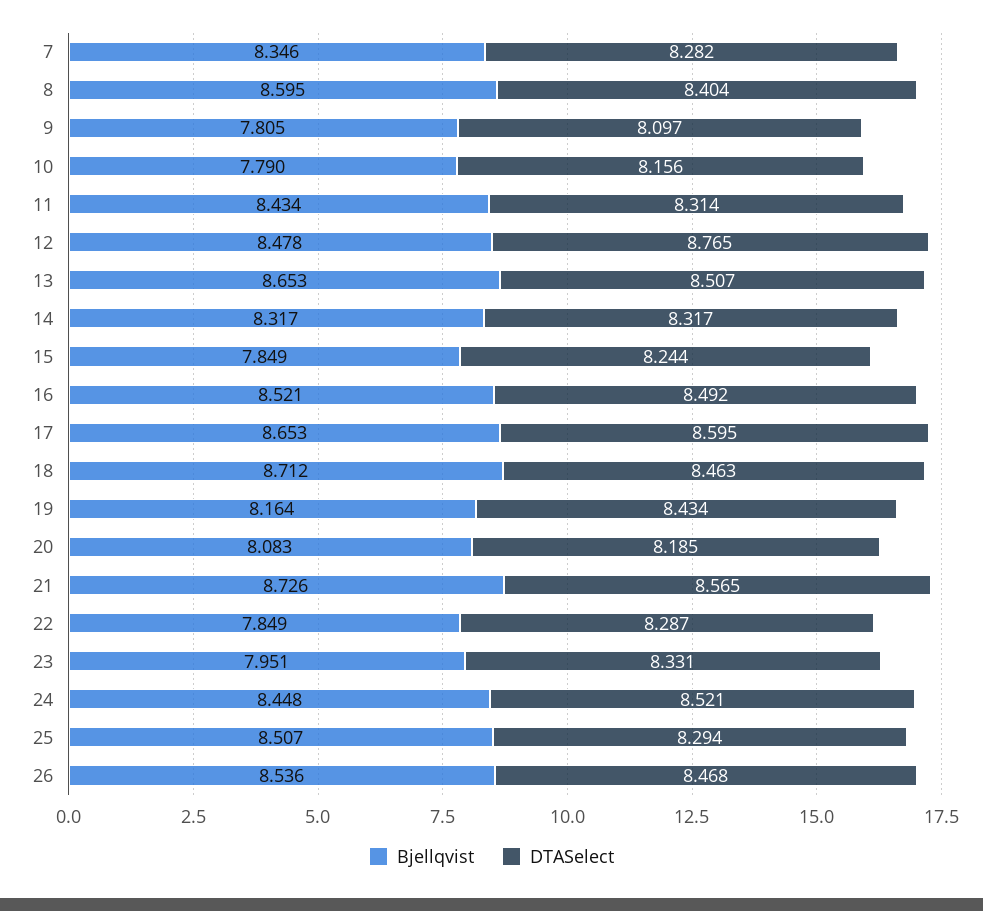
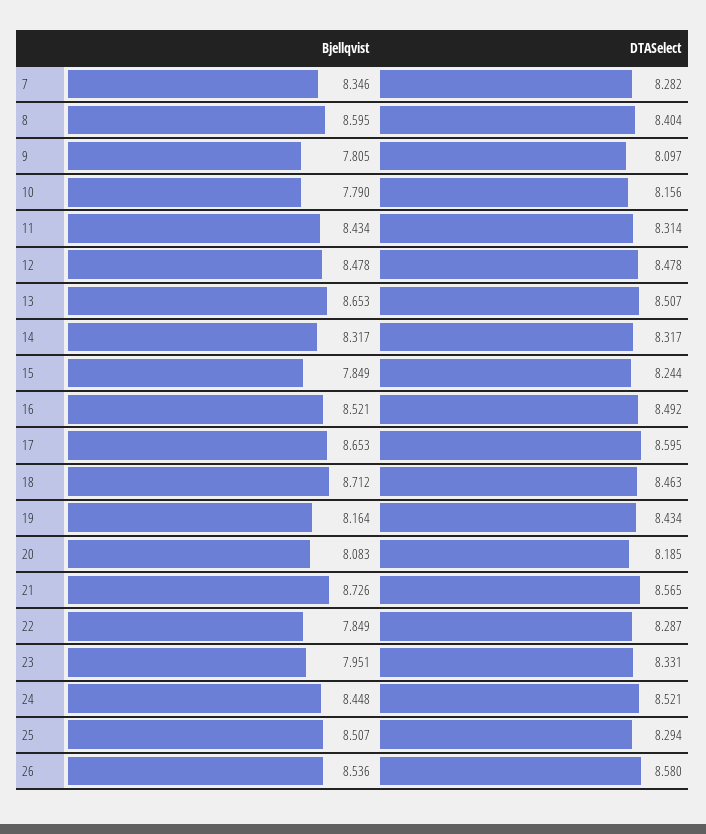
DTASelect, 12: 8.765 -> 8.478
DTASelect, 26: 8.468 -> 8.58

